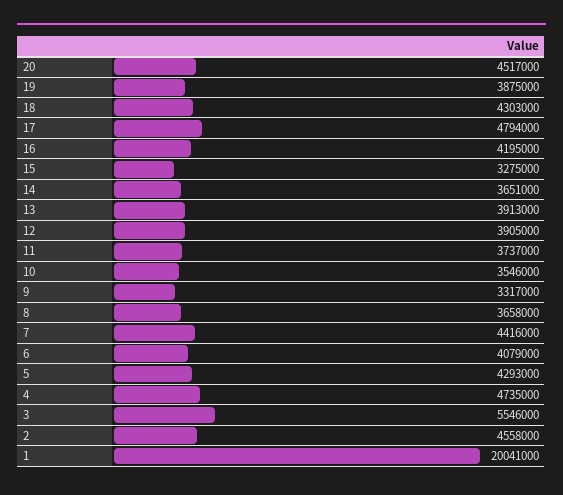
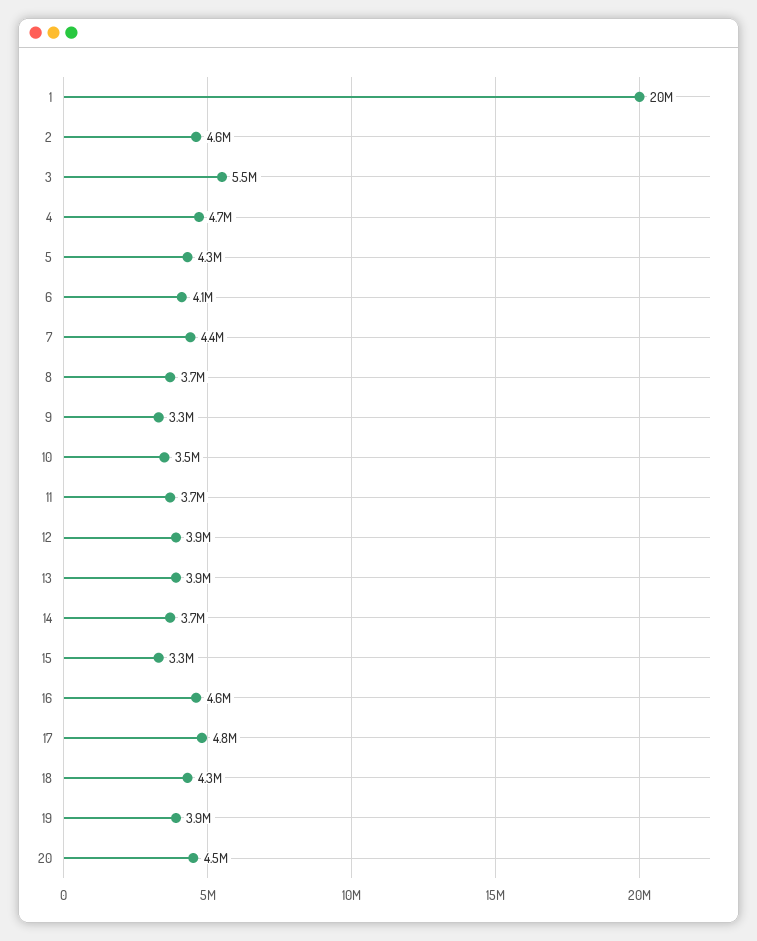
16: 4195000 -> 4600000

